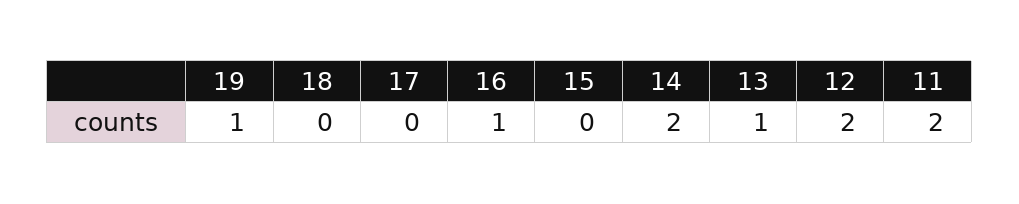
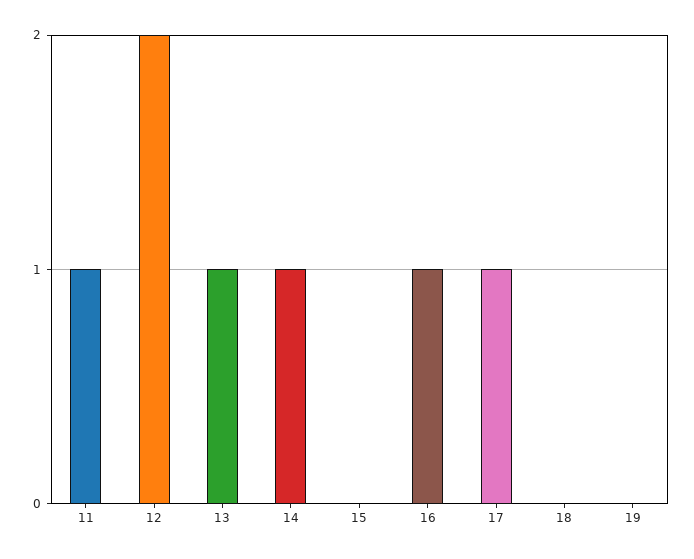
19: 1 -> 0
17: 0 -> 1
14: 2 -> 1
11: 2 -> 1

